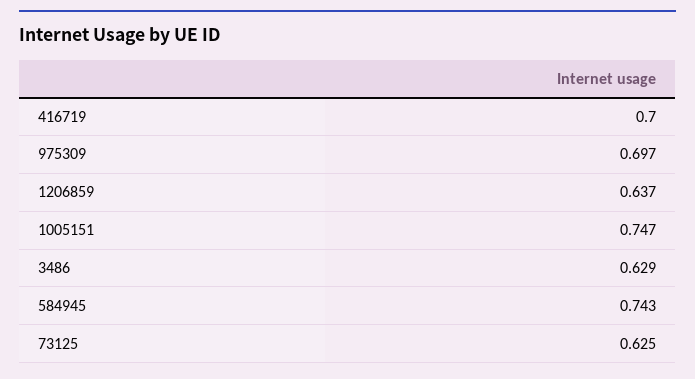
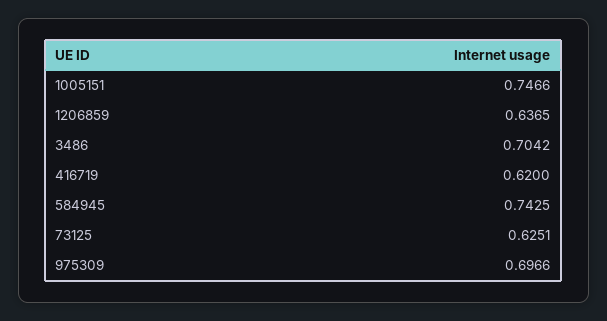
416719: 0.7 -> 0.62
3486: 0.629 -> 0.7042

